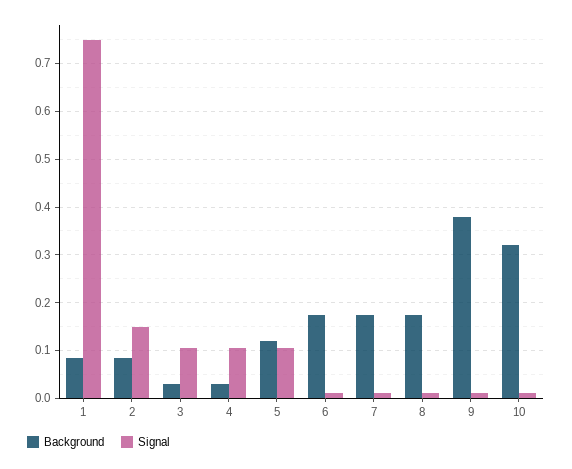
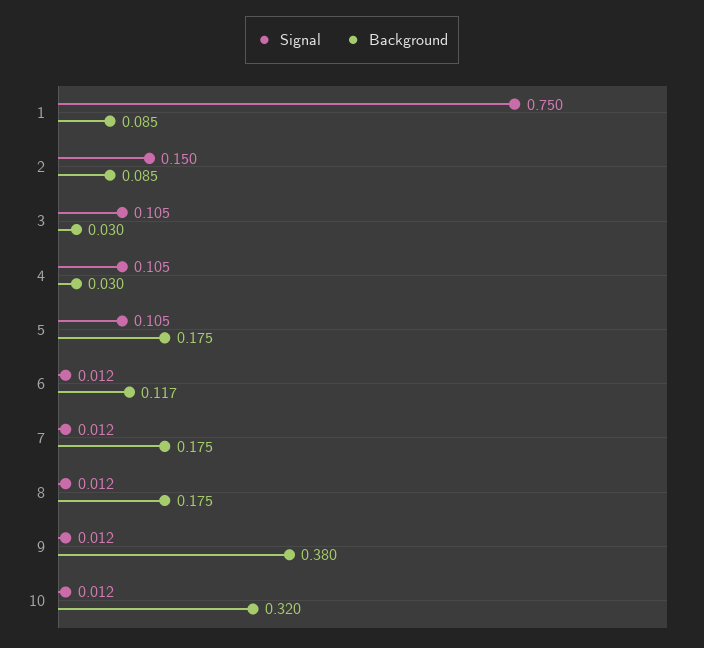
Background, 5: 0.12 -> 0.175
Background, 6: 0.18 -> 0.117

